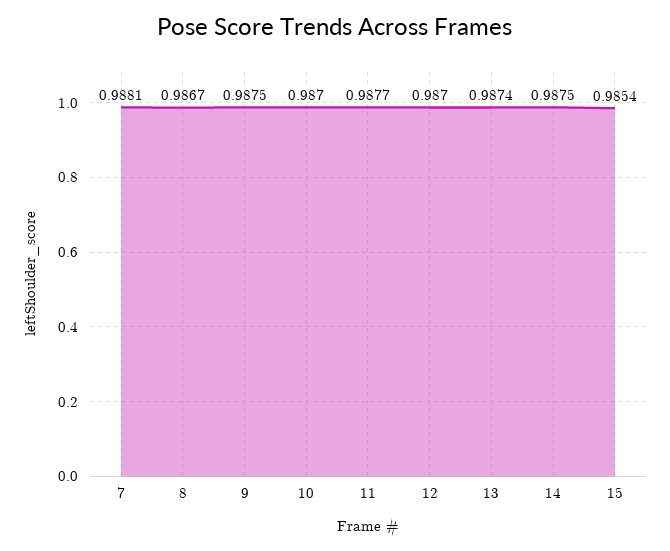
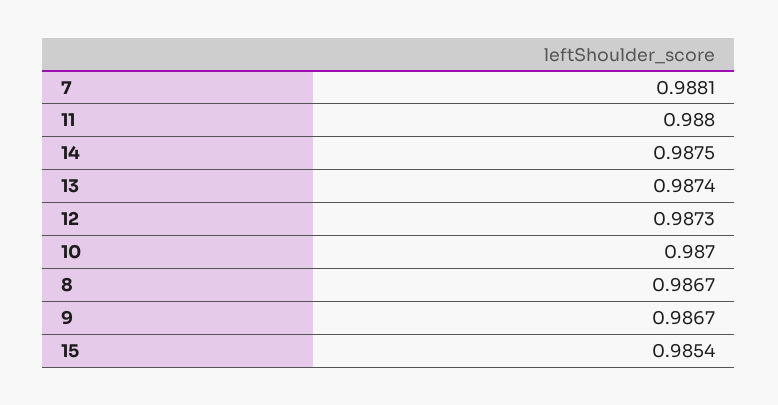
9: 0.9875 -> 0.9867
11: 0.9877 -> 0.988
12: 0.987 -> 0.9873

